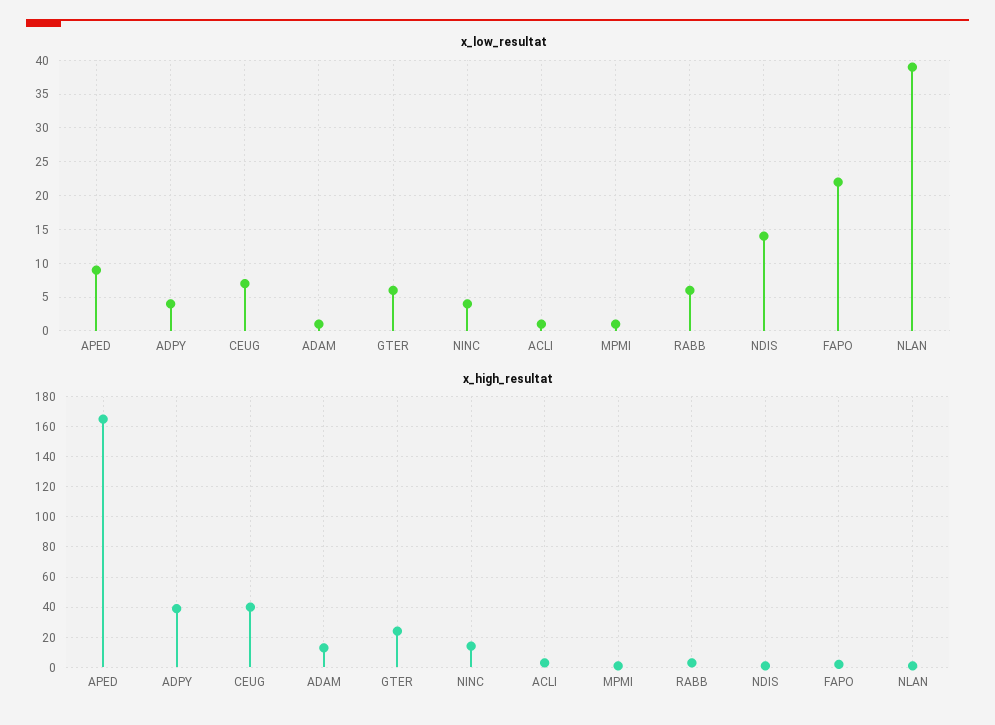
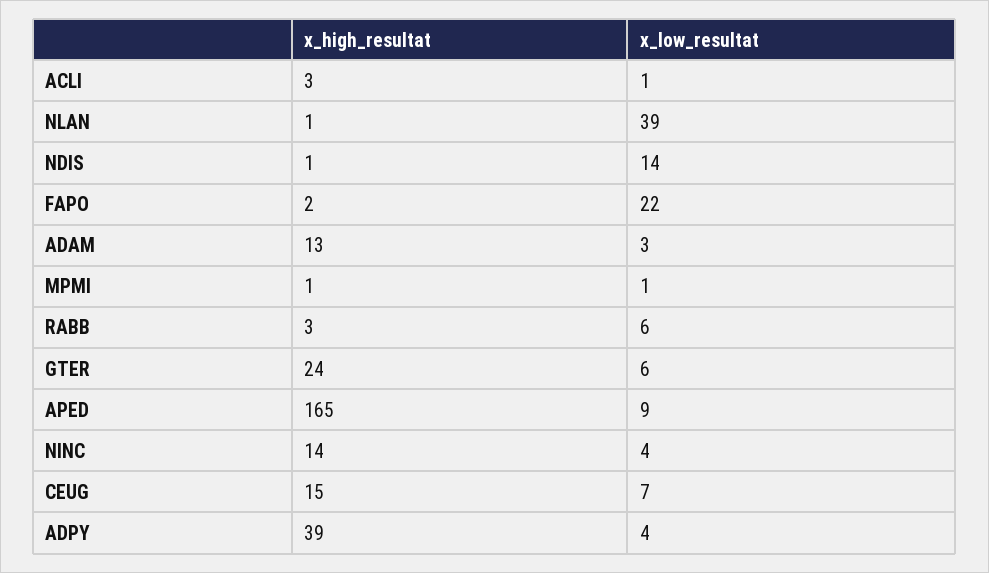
x_low_resultat, ADAM: 1 -> 3
x_high_resultat, CEUG: 40 -> 15

